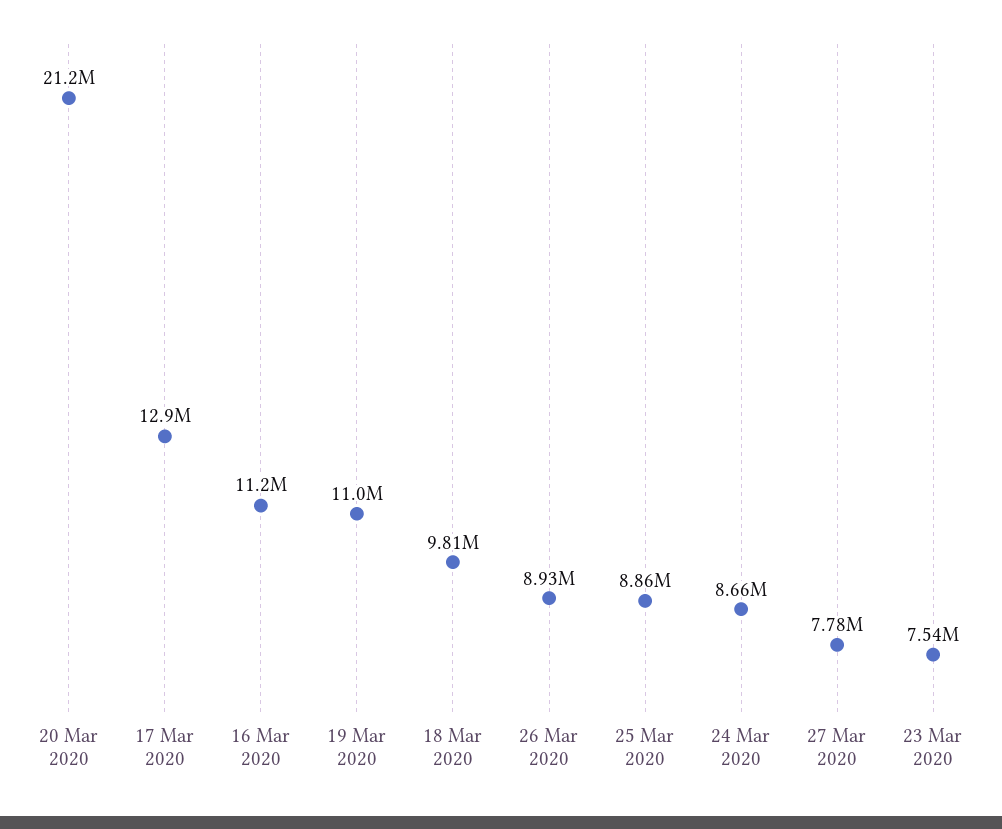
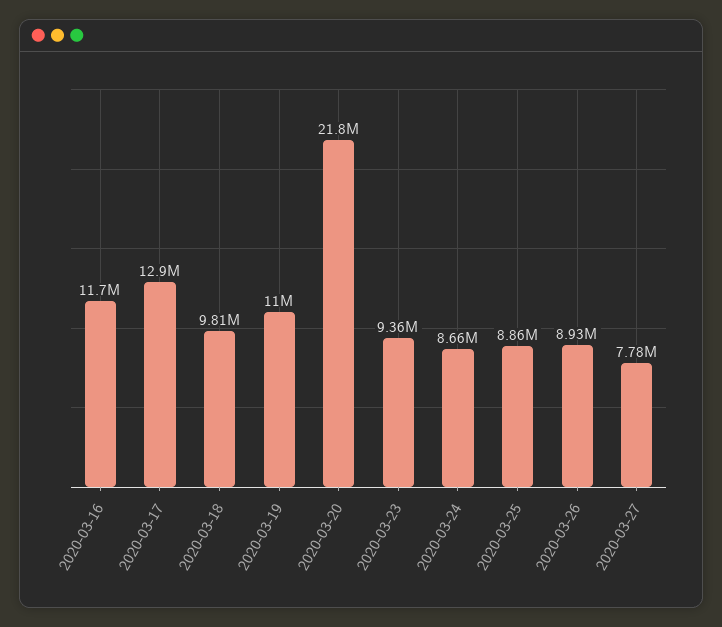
20 Mar 2020: 21200000 -> 21800000
16 Mar 2020: 11200000 -> 11700000
23 Mar 2020: 7540000 -> 9360000

